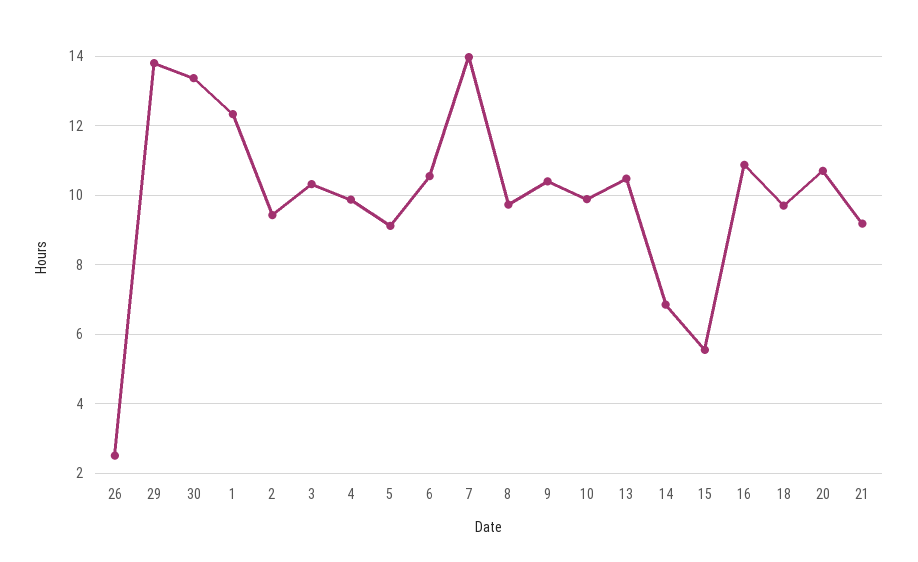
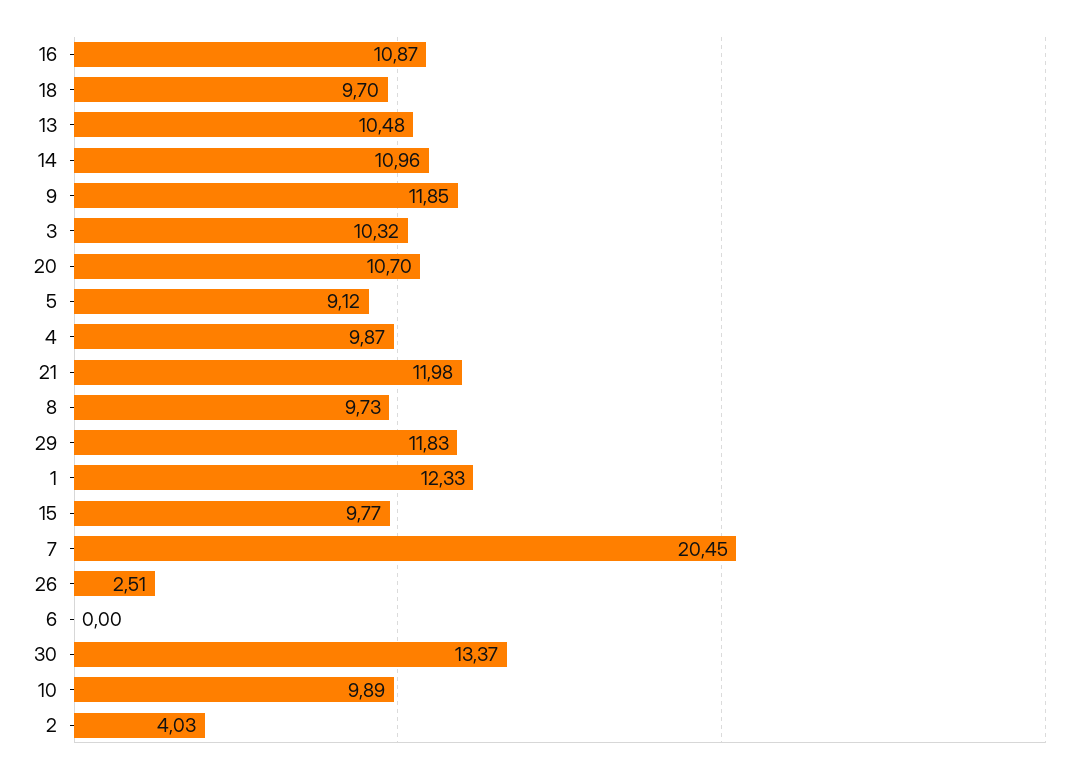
29: 13.8 -> 11.83
2: 9.4 -> 4.03
6: 10.6 -> 0
7: 14 -> 20.45
9: 10.4 -> 11.85
14: 6.8 -> 10.96
15: 5.6 -> 9.77
21: 9.2 -> 11.98

